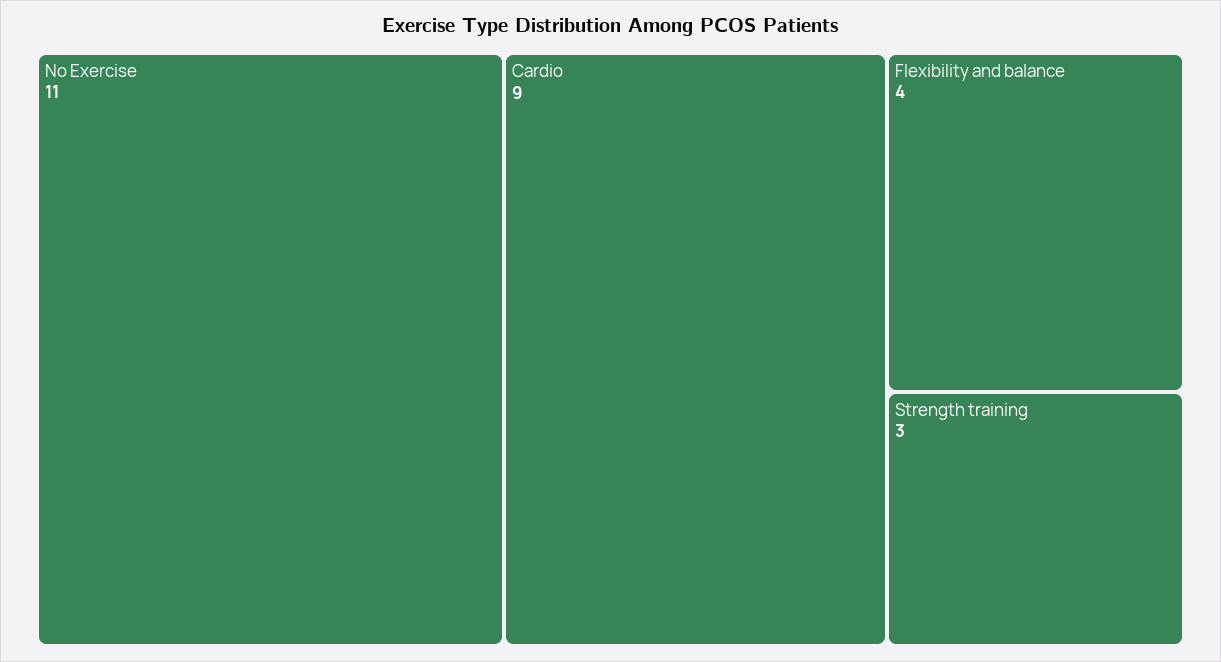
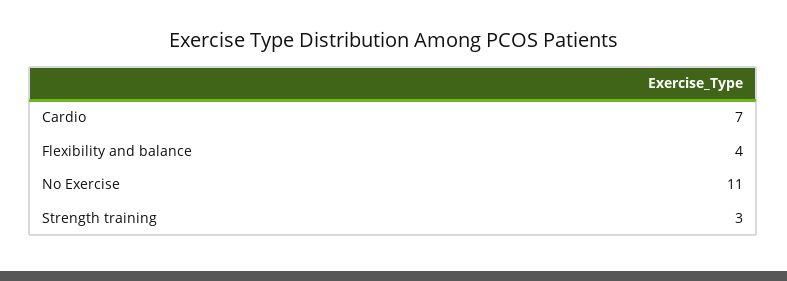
Cardio: 9 -> 7

